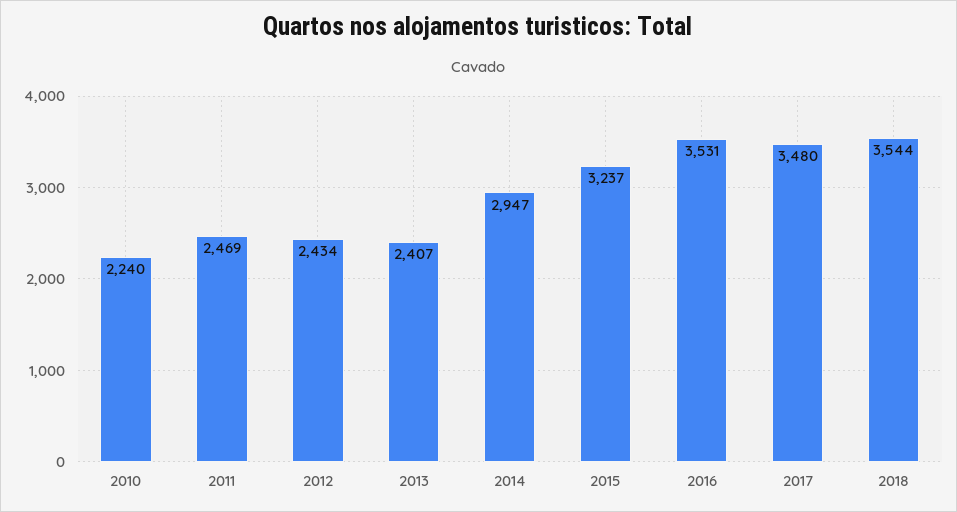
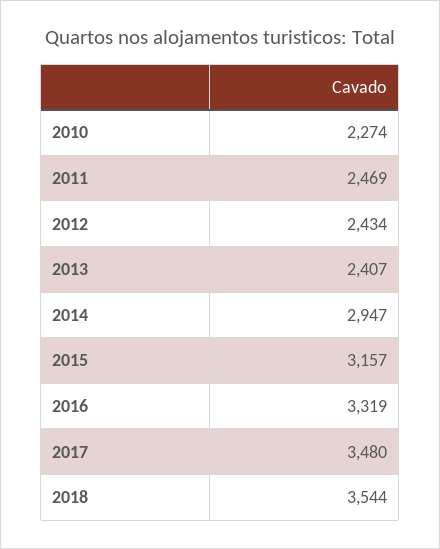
2010: 2240 -> 2274
2015: 3237 -> 3157
2016: 3531 -> 3319

